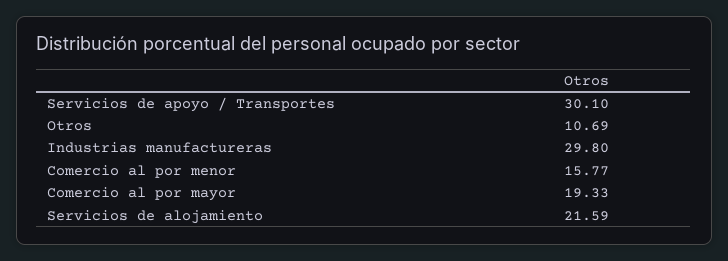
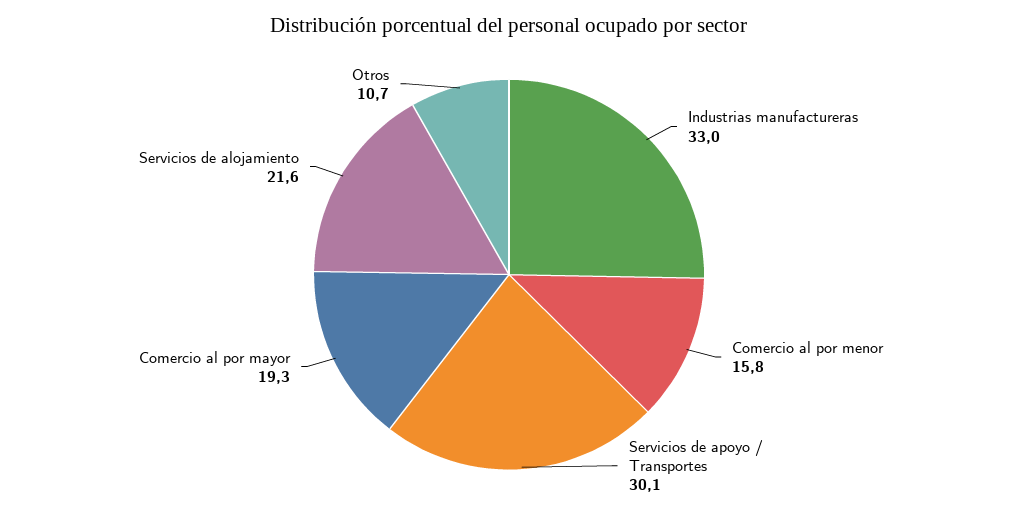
Industrias manufactureras: 29.8 -> 33

